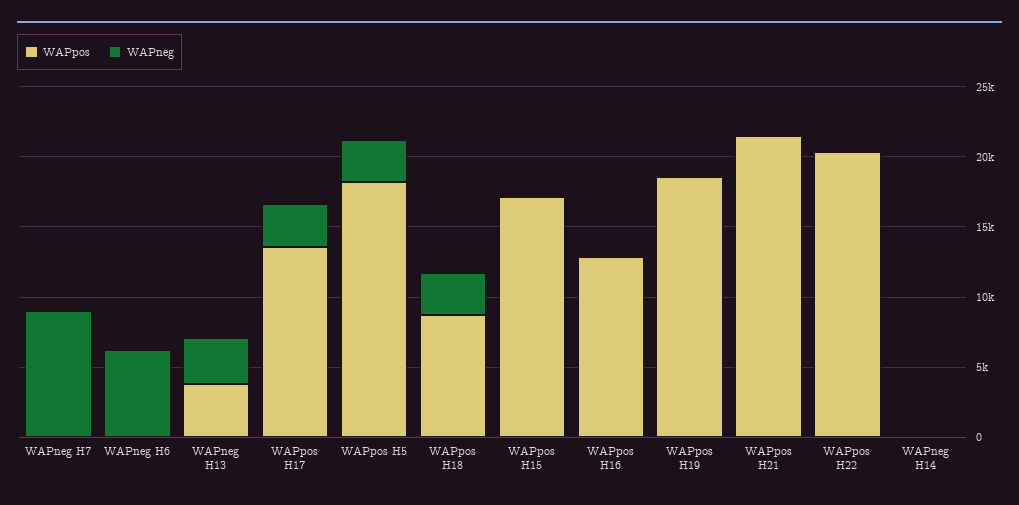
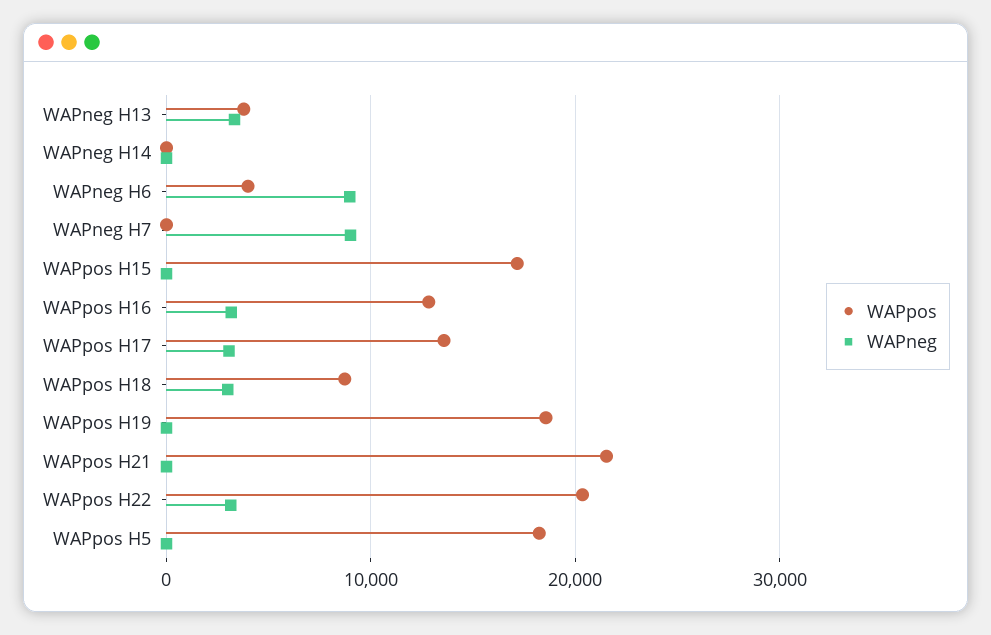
WAPpos, WAPneg H6: 0 -> 4000
WAPneg, WAPneg H6: 6000 -> 9000
WAPneg, WAPpos H5: 3000 -> 0
WAPneg, WAPpos H16: 0 -> 3000
WAPneg, WAPpos H22: 0 -> 3000

